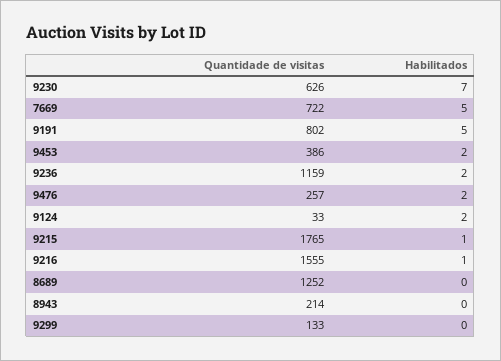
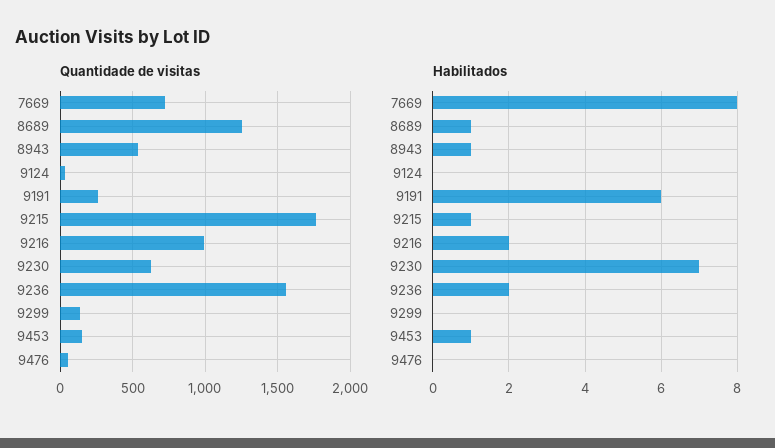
Habilitados, 7669: 5 -> 8
Quantidade de visitas, 9191: 802 -> 250
Habilitados, 9191: 5 -> 6
Quantidade de visitas, 9453: 386 -> 150
Habilitados, 9453: 2 -> 1
Quantidade de visitas, 9236: 1159 -> 1550
Quantidade de visitas, 9476: 257 -> 50
Habilitados, 9476: 2 -> 0
Habilitados, 9124: 2 -> 0
Quantidade de visitas, 9216: 1555 -> 1000
Habilitados, 9216: 1 -> 2
Habilitados, 8689: 0 -> 1
Quantidade de visitas, 8943: 214 -> 550
Habilitados, 8943: 0 -> 1

